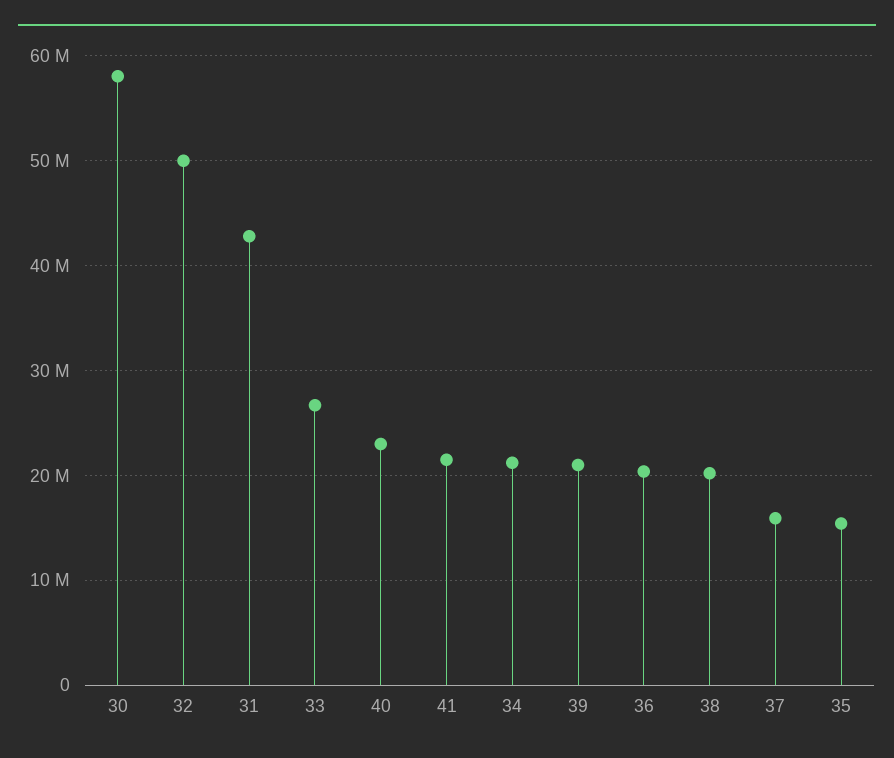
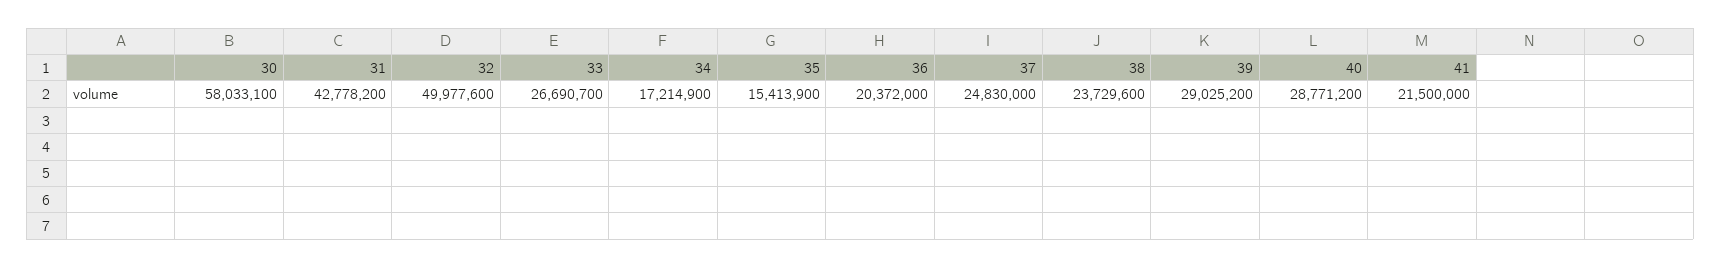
40: 23000000 -> 28771200
34: 21000000 -> 17214900
39: 21000000 -> 29025200
38: 20000000 -> 23729600
37: 16000000 -> 24830000

